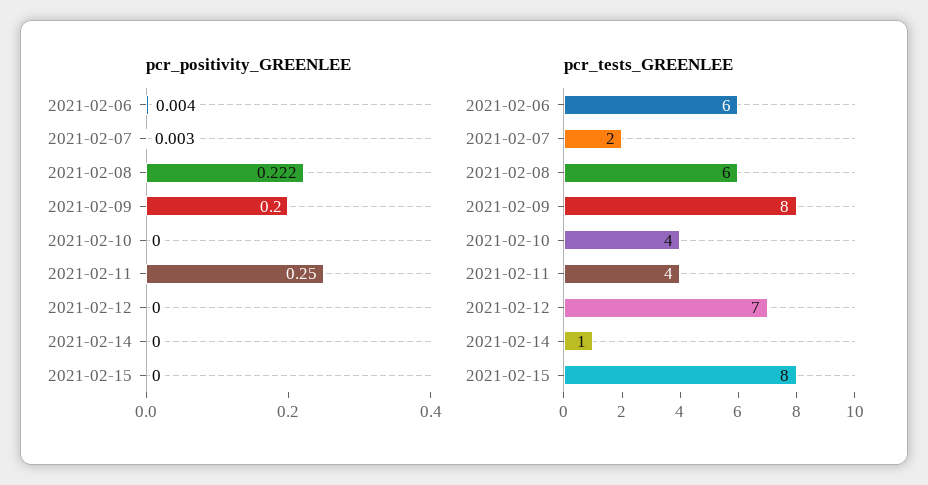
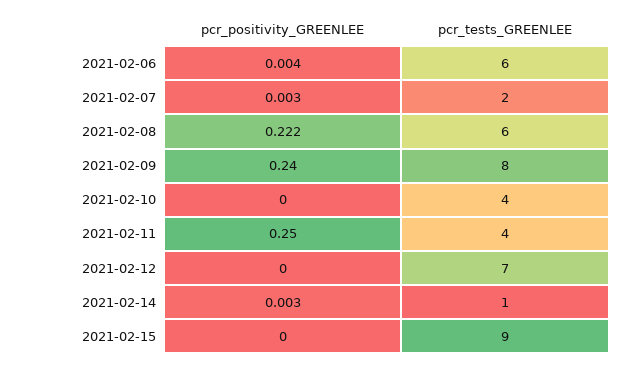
pcr_positivity_GREENLEE, 2021-02-09: 0.2 -> 0.24
pcr_positivity_GREENLEE, 2021-02-14: 0 -> 0.003
pcr_tests_GREENLEE, 2021-02-15: 8 -> 9

